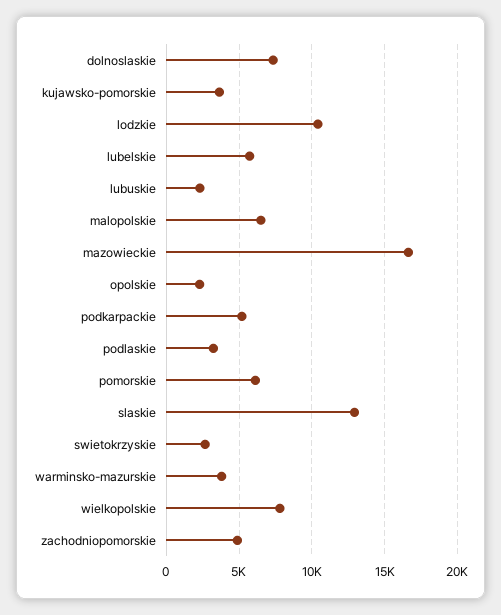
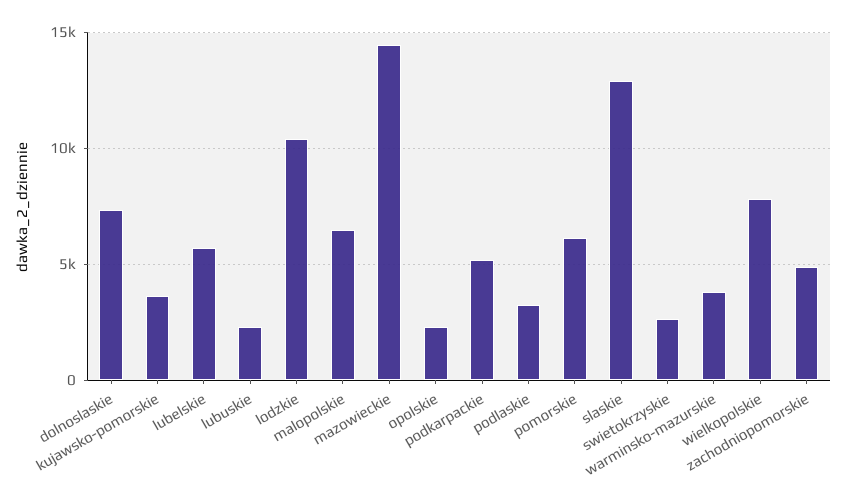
mazowieckie: 16500 -> 14500

